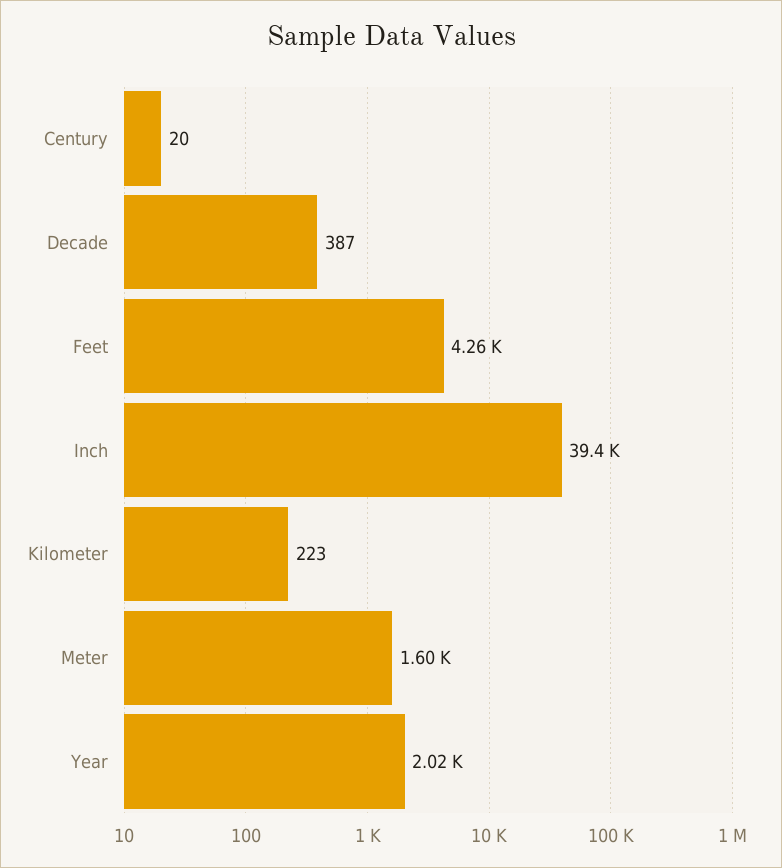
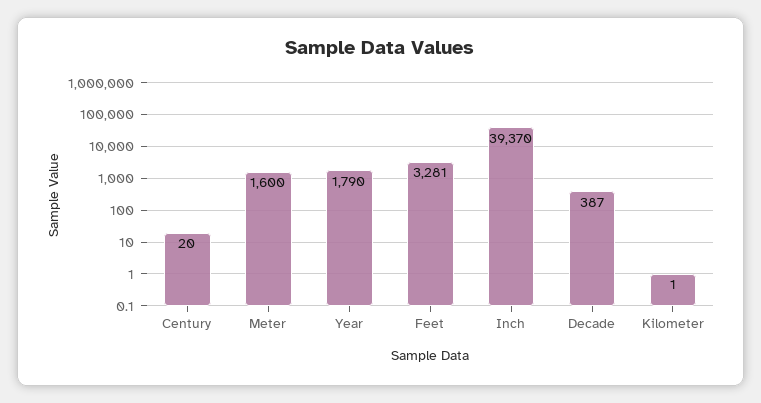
Feet: 4260 -> 3281
Kilometer: 223 -> 1
Year: 2020 -> 1790

